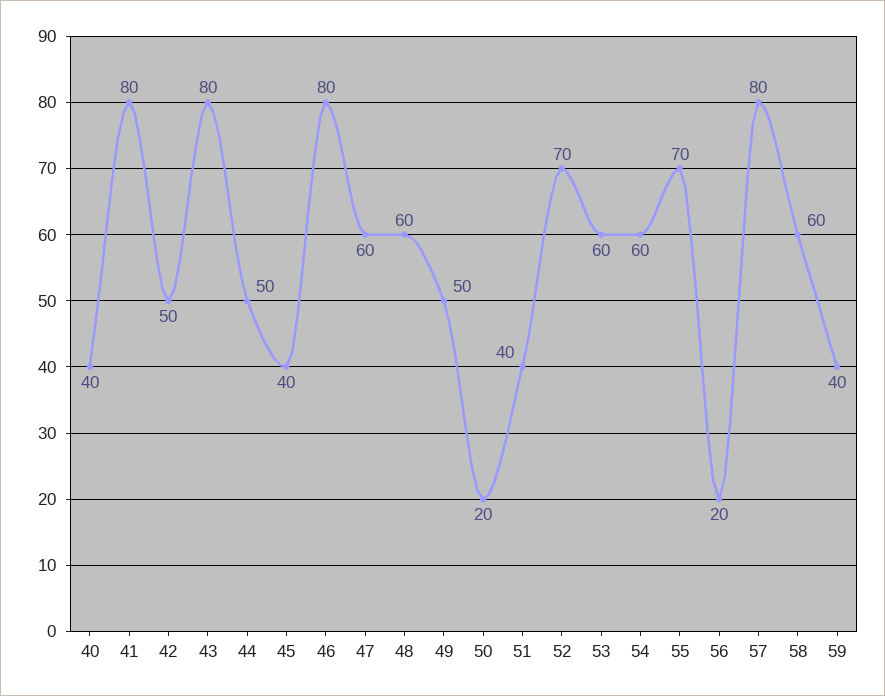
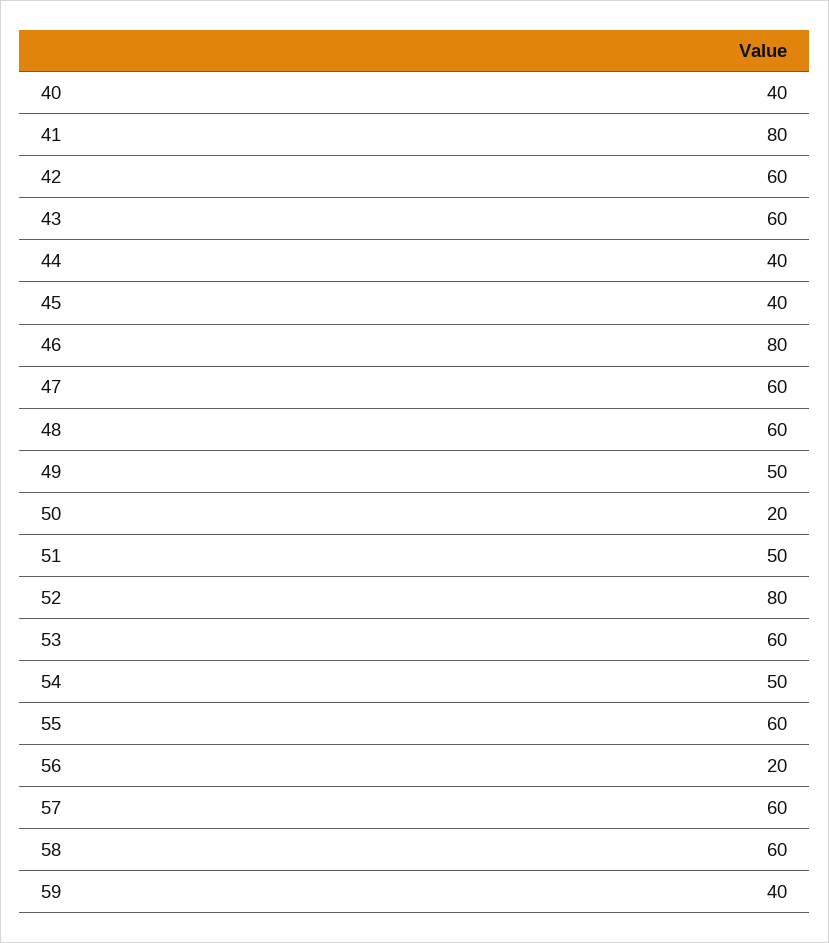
42: 50 -> 60
43: 80 -> 60
44: 50 -> 40
51: 40 -> 50
52: 70 -> 80
54: 60 -> 50
55: 70 -> 60
57: 80 -> 60

